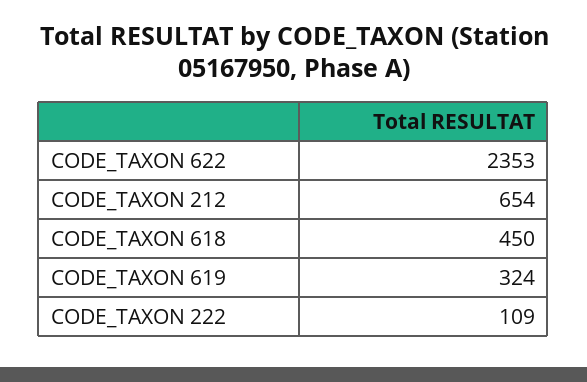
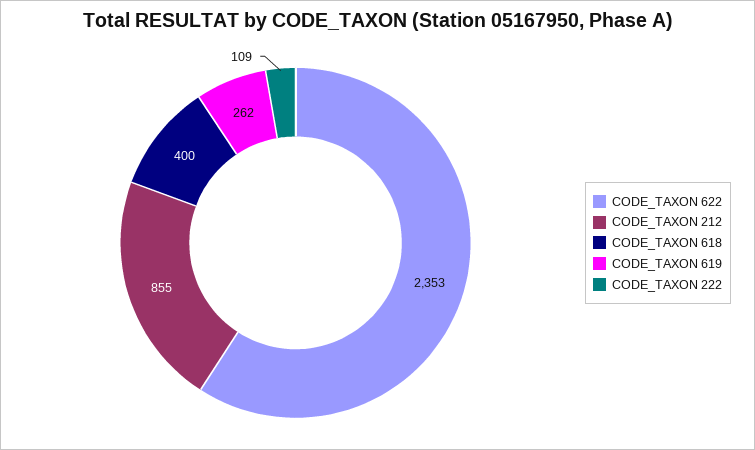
CODE_TAXON 212: 654 -> 855
CODE_TAXON 618: 450 -> 400
CODE_TAXON 619: 324 -> 262

